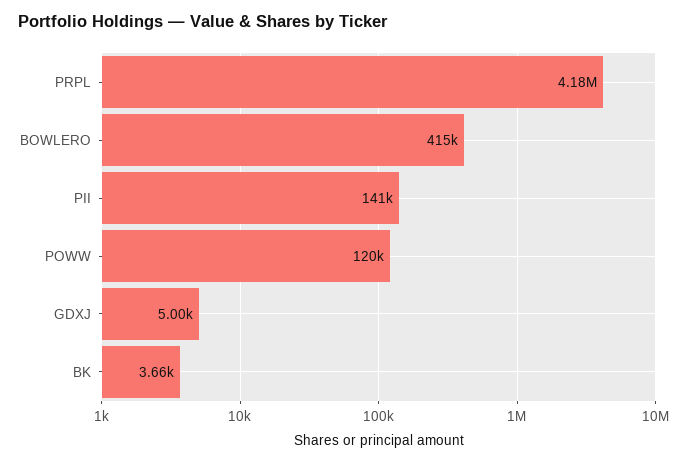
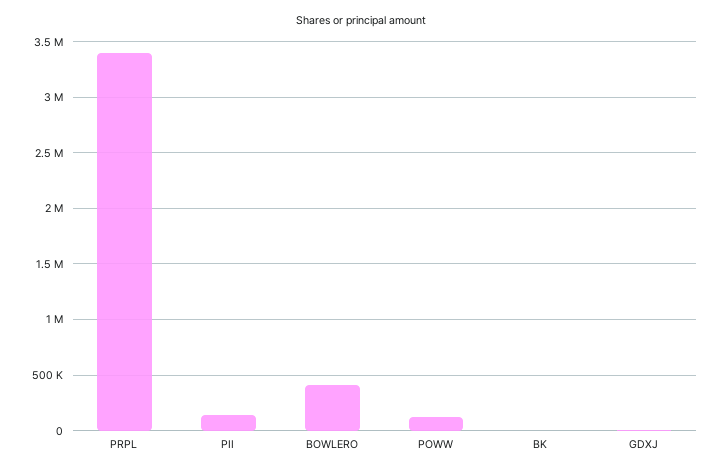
PRPL: 4180000 -> 3400000

